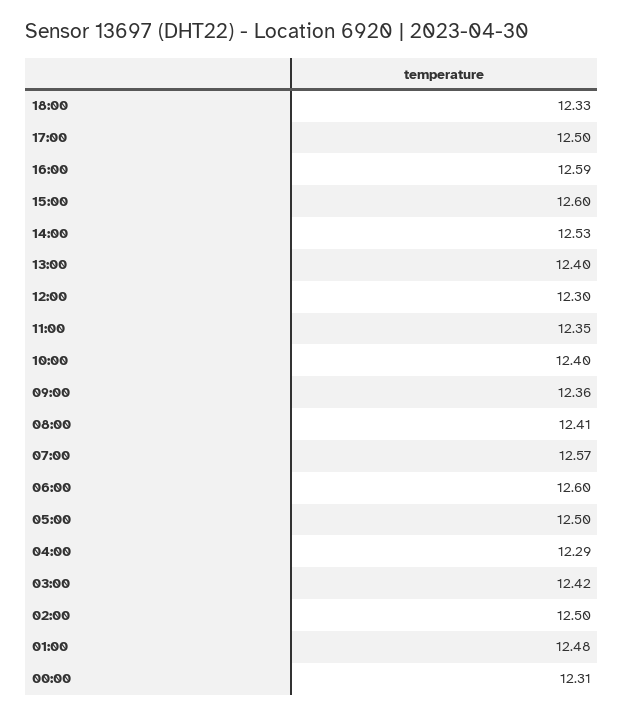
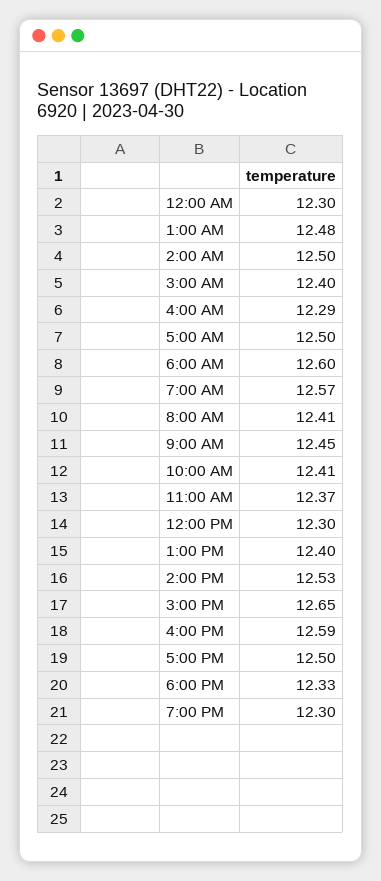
15:00: 12.6 -> 12.65
11:00: 12.35 -> 12.37
10:00: 12.4 -> 12.41
09:00: 12.36 -> 12.45
03:00: 12.42 -> 12.4
00:00: 12.31 -> 12.3
7:00 PM: none -> 12.3

